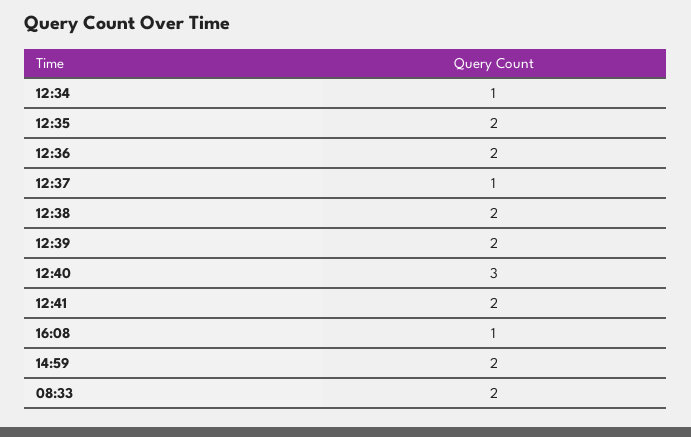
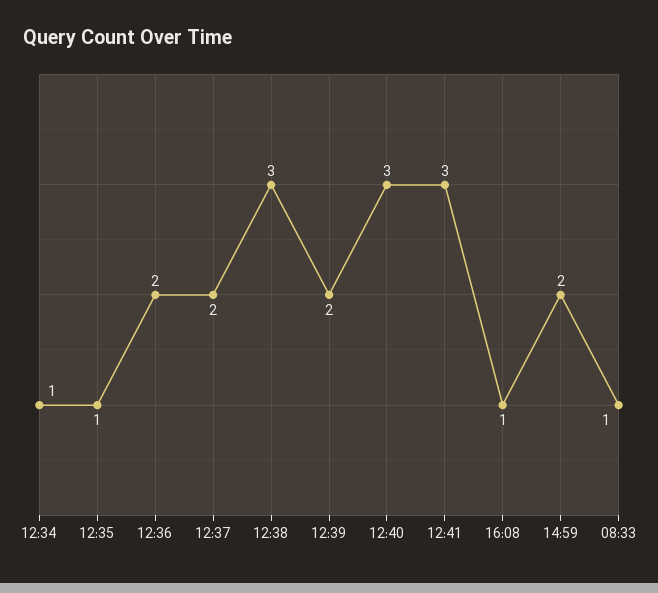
12:35: 2 -> 1
12:37: 1 -> 2
12:38: 2 -> 3
12:41: 2 -> 3
08:33: 2 -> 1

